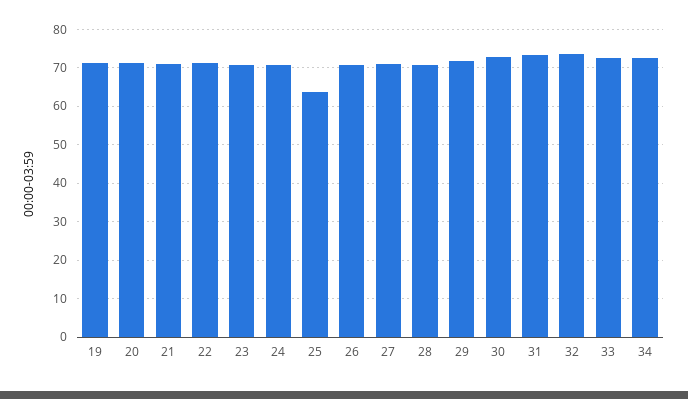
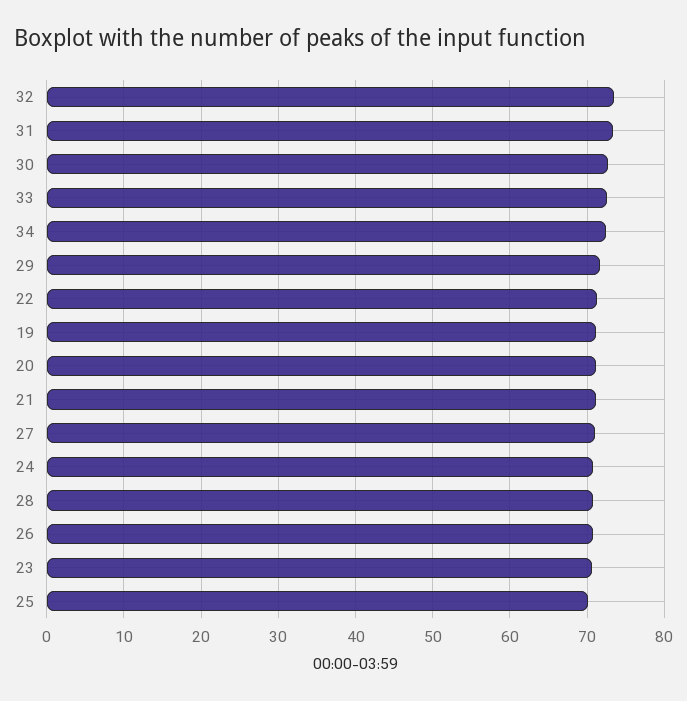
25: 64 -> 70

